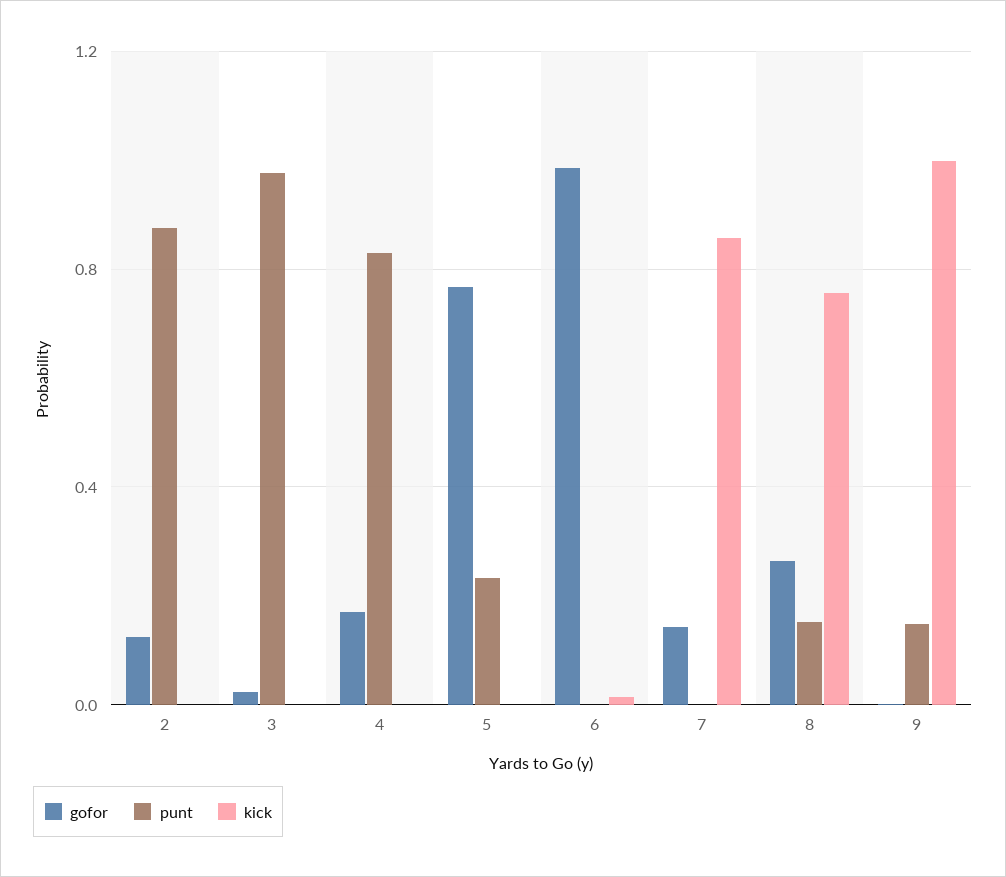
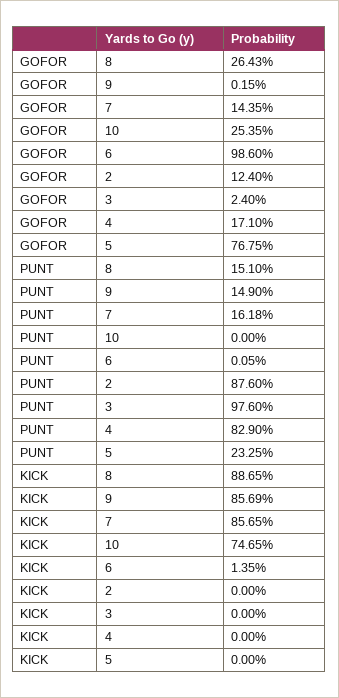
punt, 7: 0 -> 0.1618
kick, 8: 0.75 -> 0.8865
kick, 9: 1 -> 0.8569
gofor, 10: none -> 0.2535
punt, 10: none -> 0
kick, 10: none -> 0.7465

